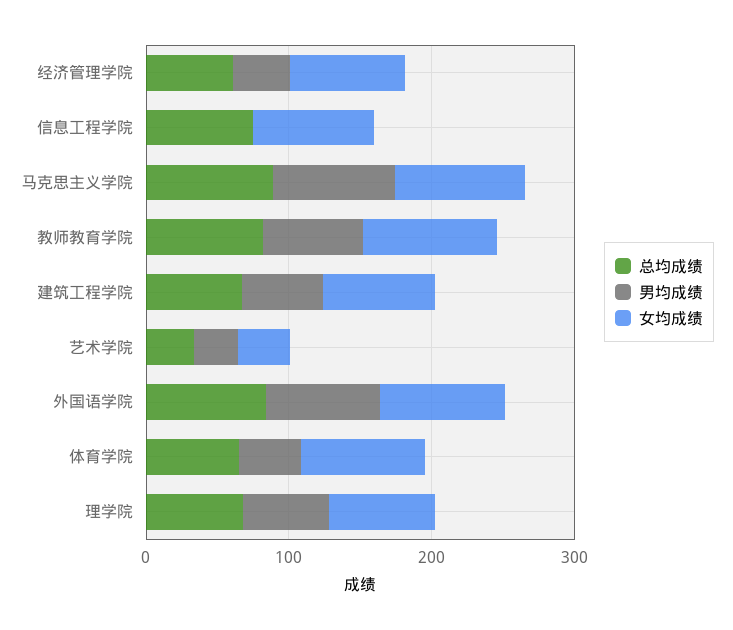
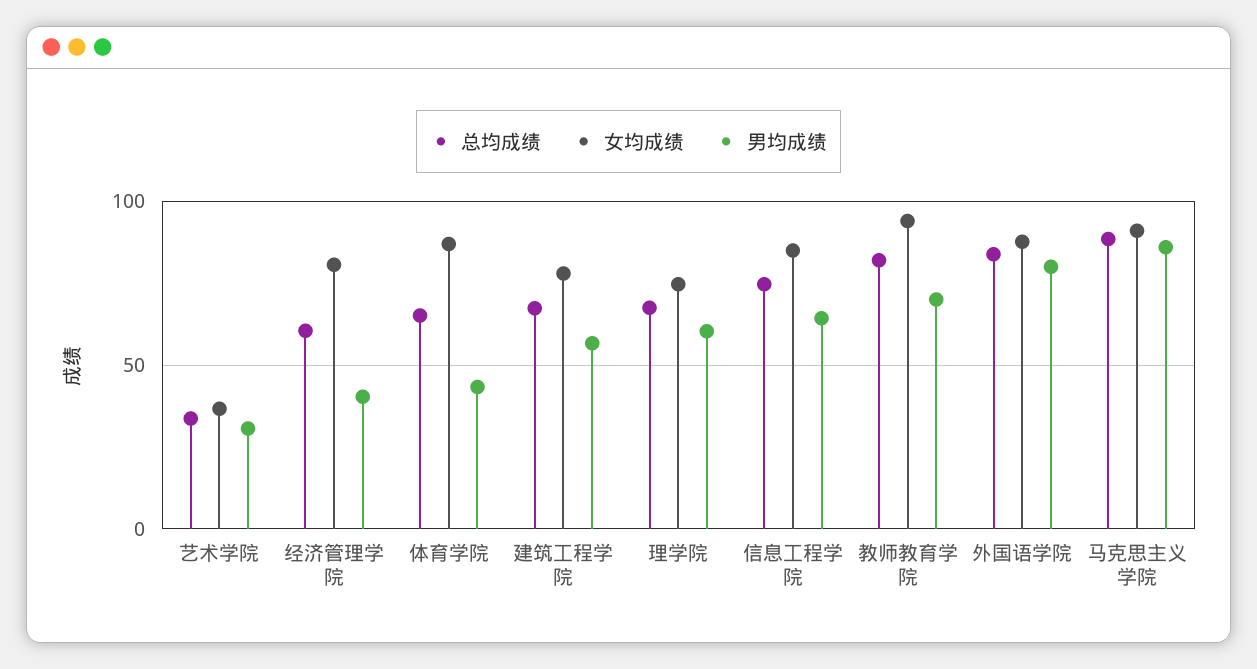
男均成绩, 信息工程学院: 0 -> 65

